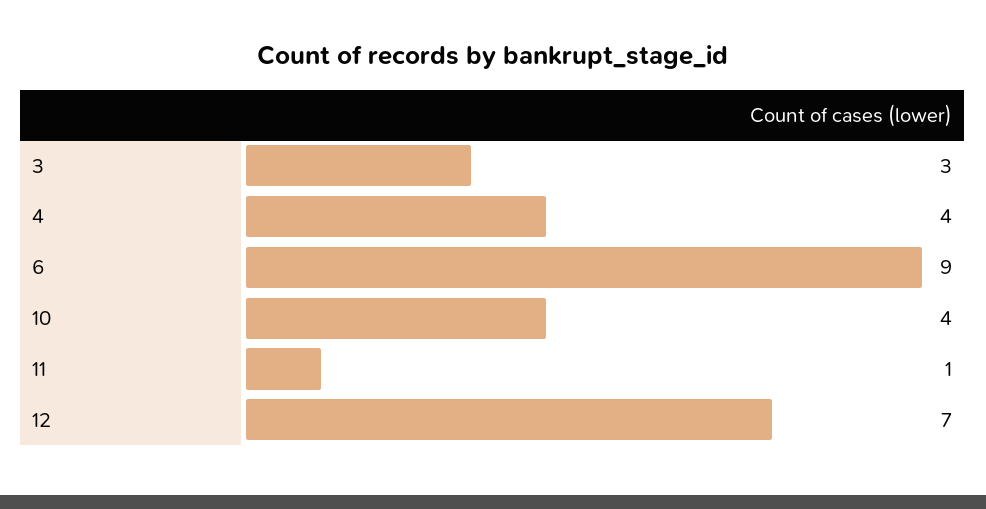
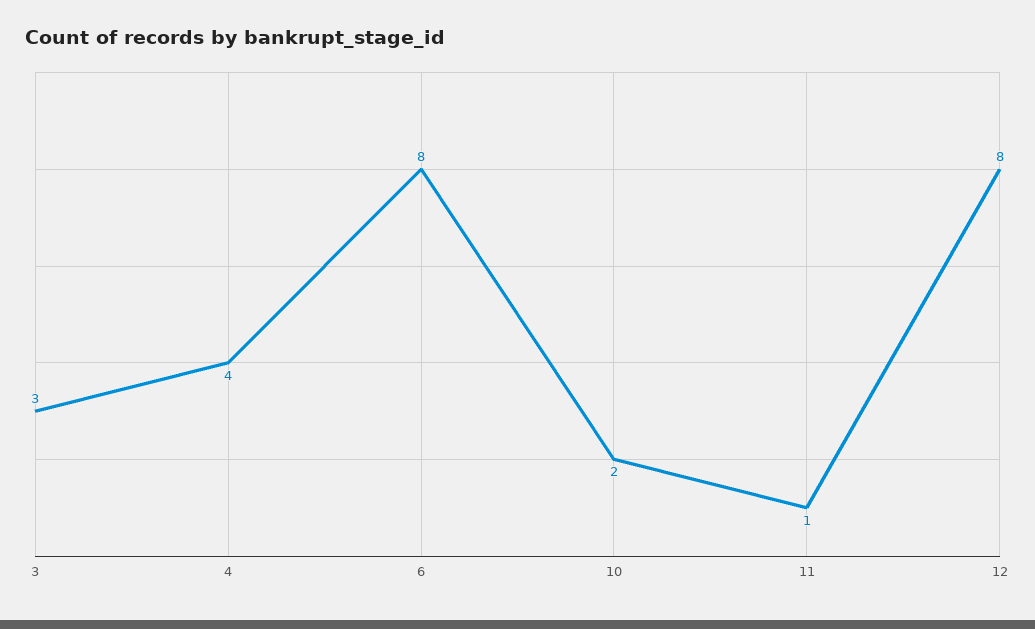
6: 9 -> 8
10: 4 -> 2
12: 7 -> 8

